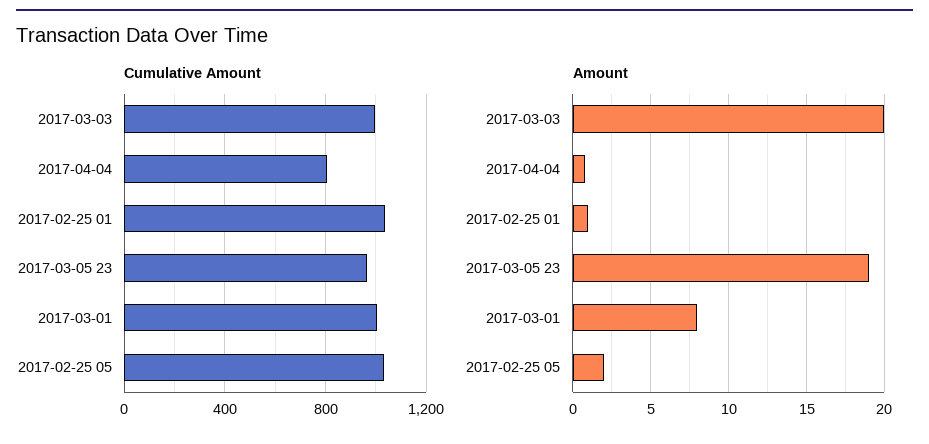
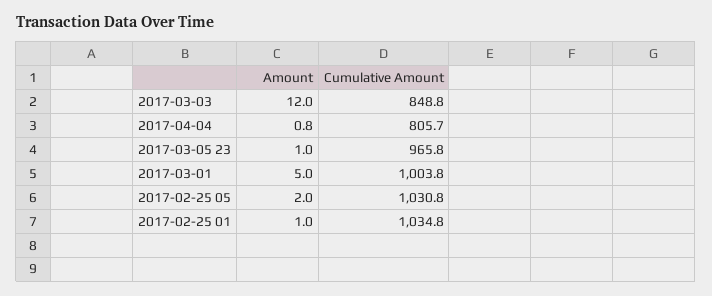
Cumulative Amount, 2017-03-03: 1000 -> 848.8
Amount, 2017-03-03: 20 -> 12
Amount, 2017-03-05 23: 19 -> 1
Amount, 2017-03-01: 8 -> 5

